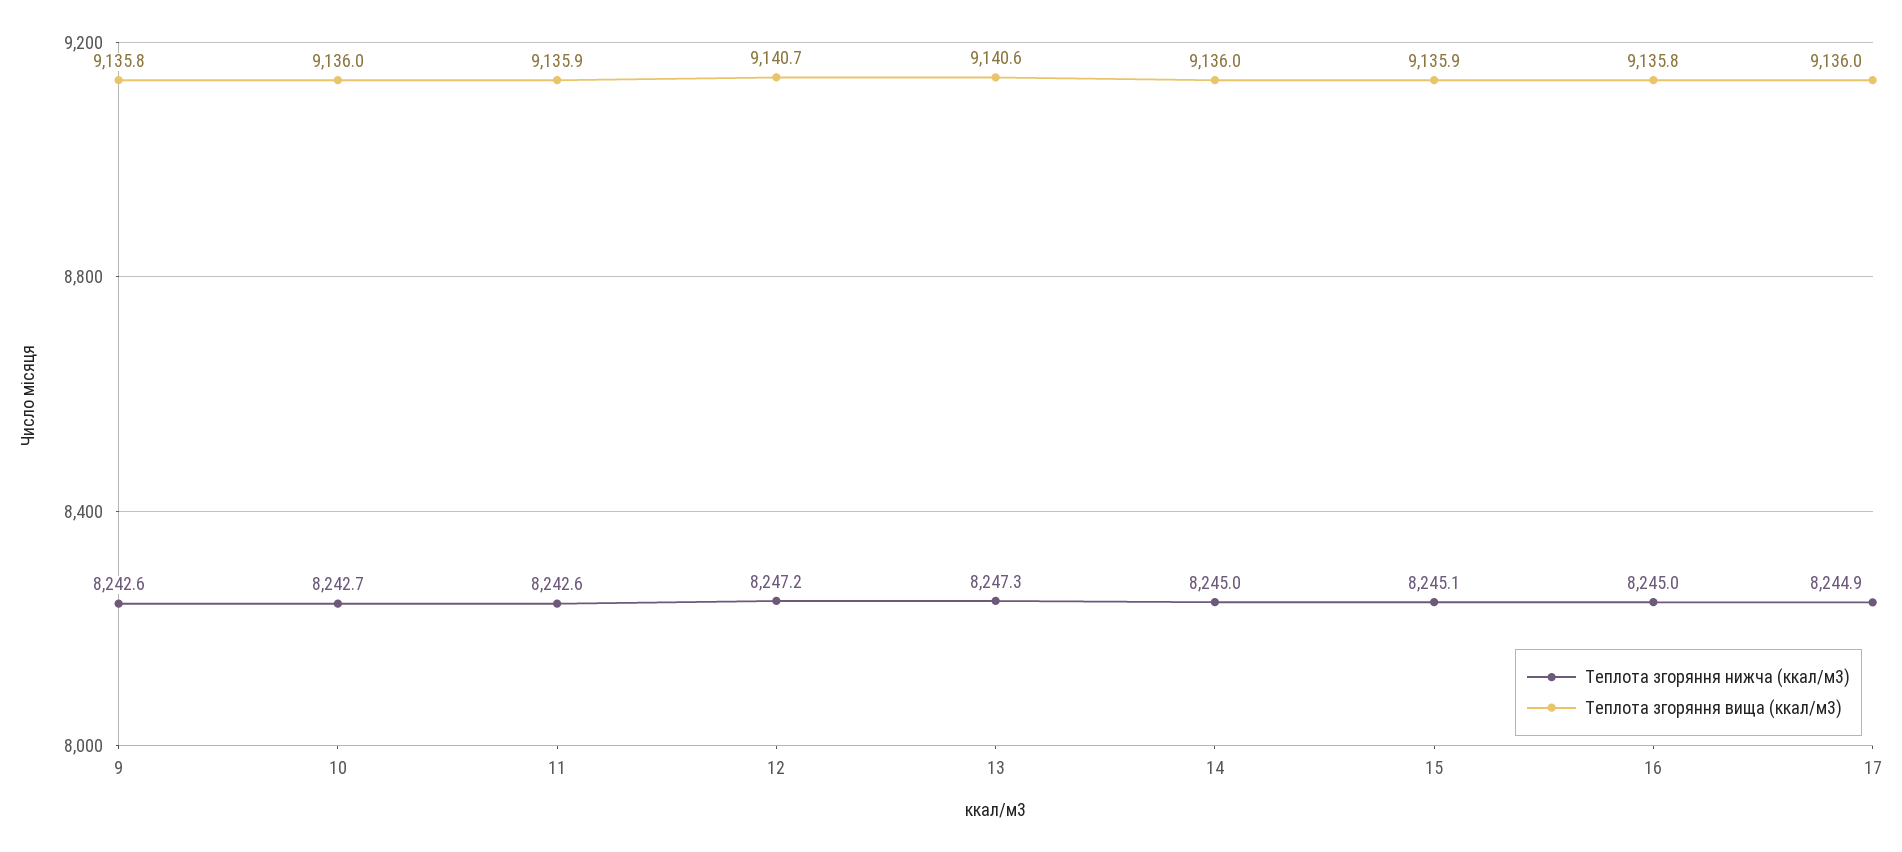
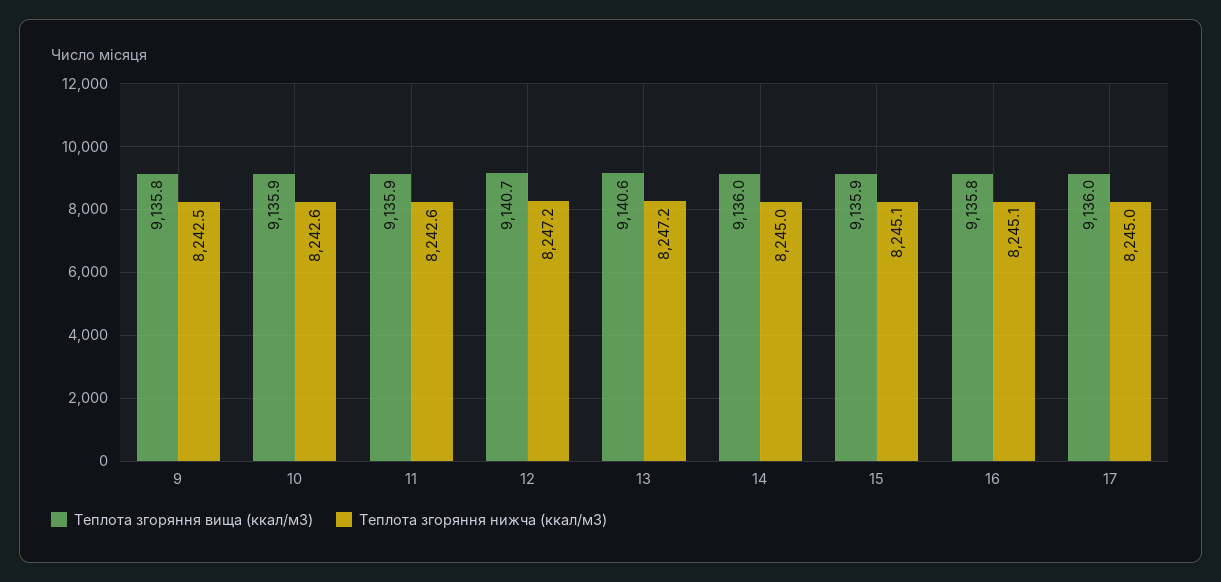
Теплота згоряння нижча (ккал/м3), 9: 8242.6 -> 8242.5
Теплота згоряння нижча (ккал/м3), 10: 8242.7 -> 8242.6
Теплота згоряння вища (ккал/м3), 10: 9136 -> 9135.9
Теплота згоряння нижча (ккал/м3), 13: 8247.3 -> 8247.2
Теплота згоряння нижча (ккал/м3), 16: 8245 -> 8245.1
Теплота згоряння нижча (ккал/м3), 17: 8244.9 -> 8245

